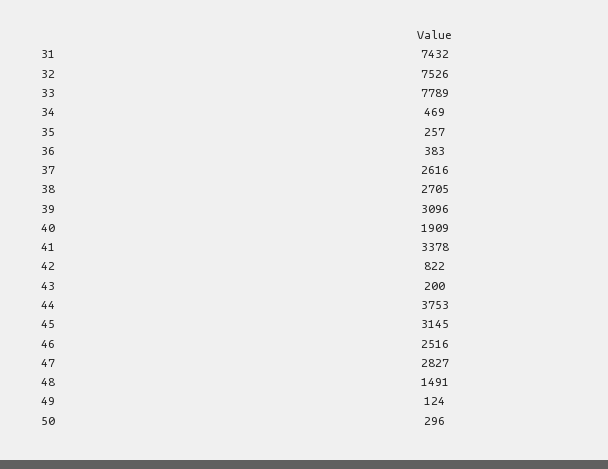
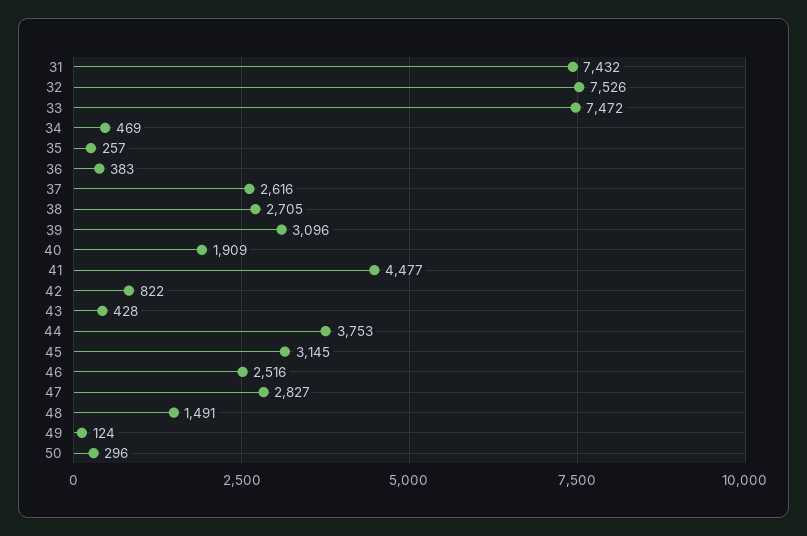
33: 7789 -> 7472
41: 3378 -> 4477
43: 200 -> 428

